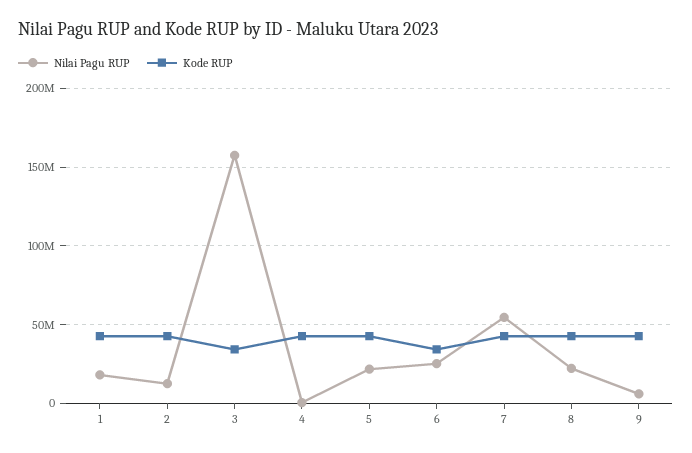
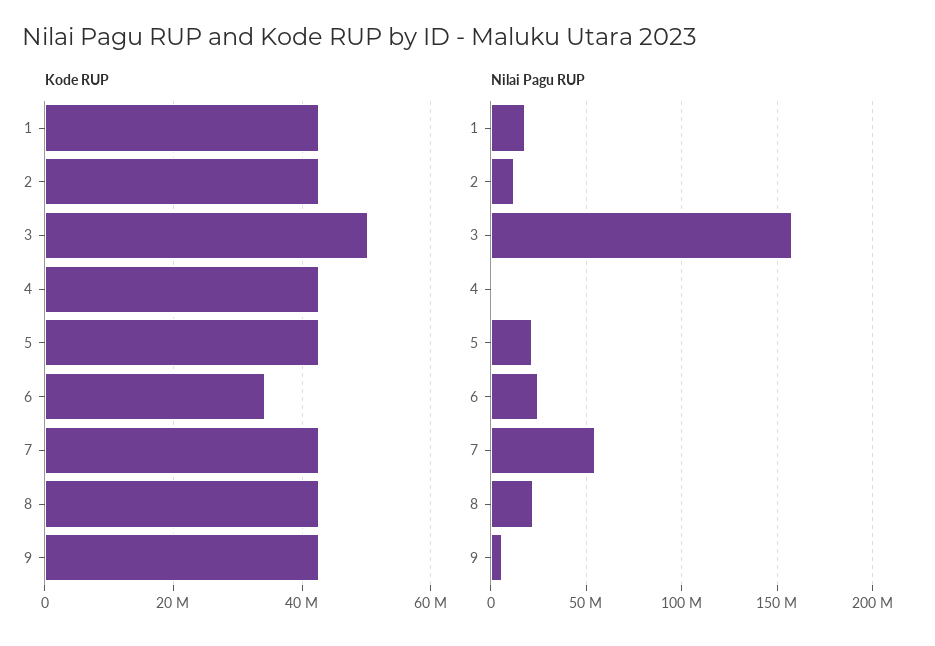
Kode RUP, 3: 35000000 -> 50000000

